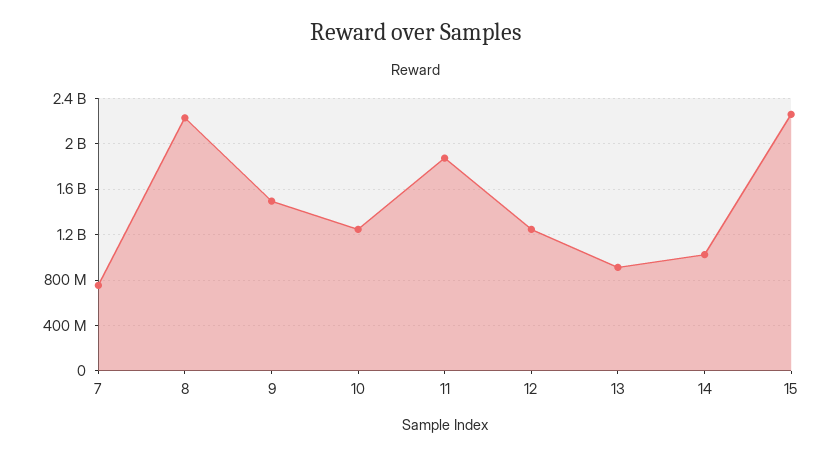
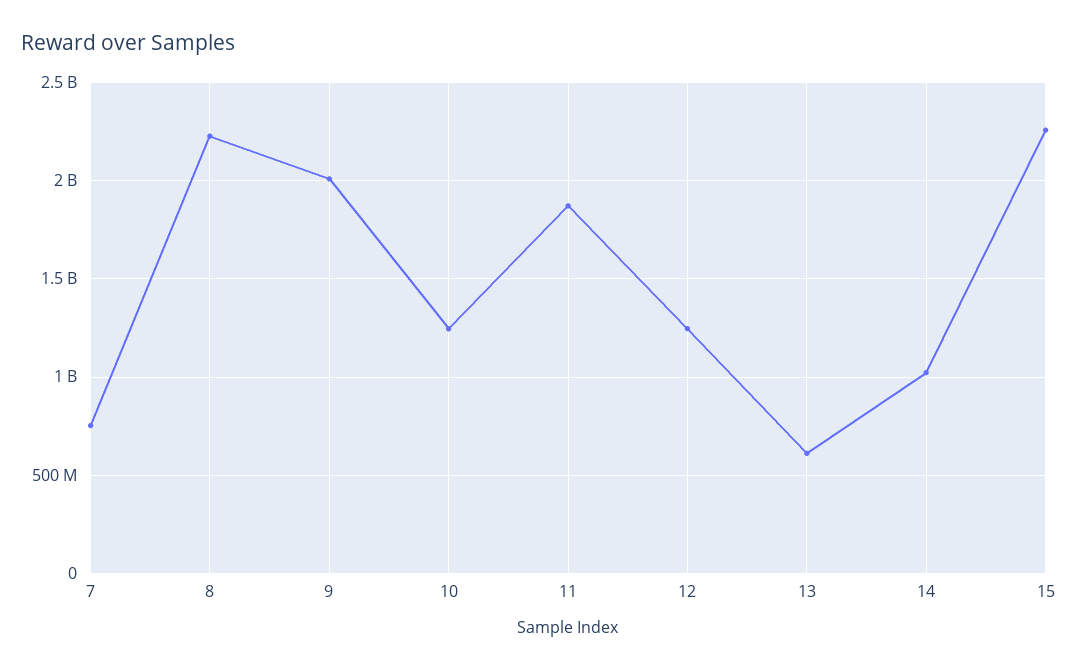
9: 1500000000 -> 2000000000
13: 900000000 -> 600000000

